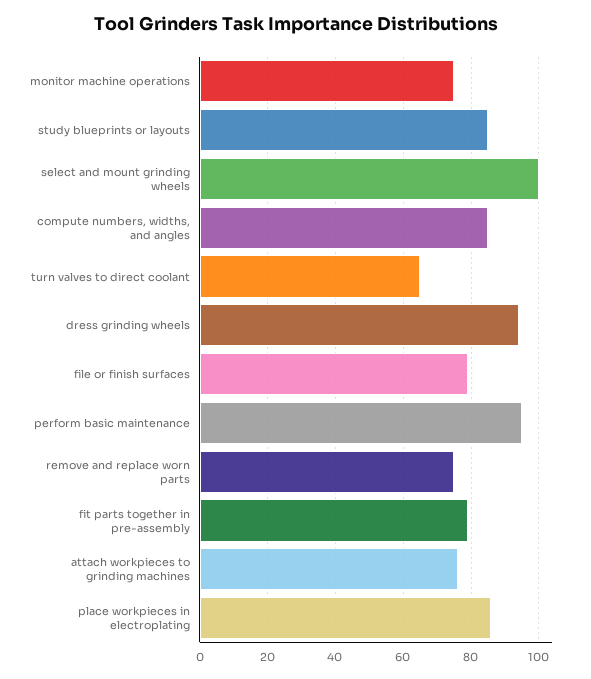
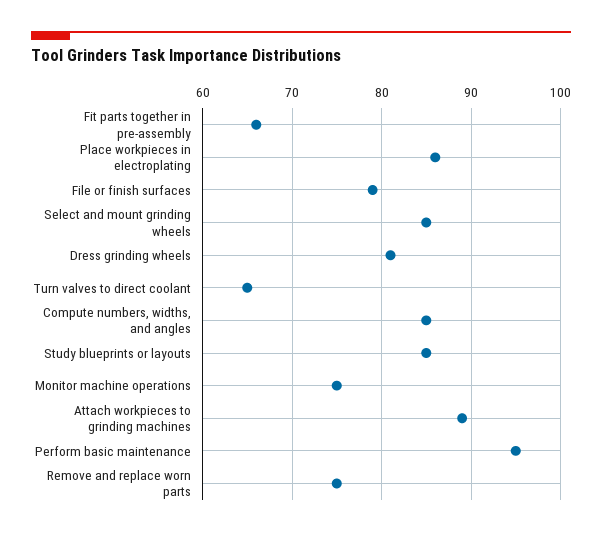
select and mount grinding wheels: 100 -> 85
dress grinding wheels: 95 -> 81
fit parts together in pre-assembly: 80 -> 66
attach workpieces to grinding machines: 75 -> 89

